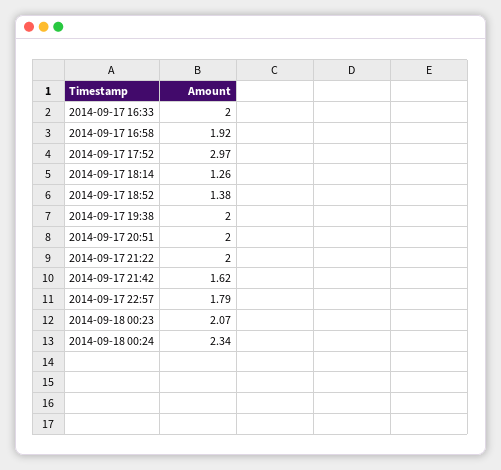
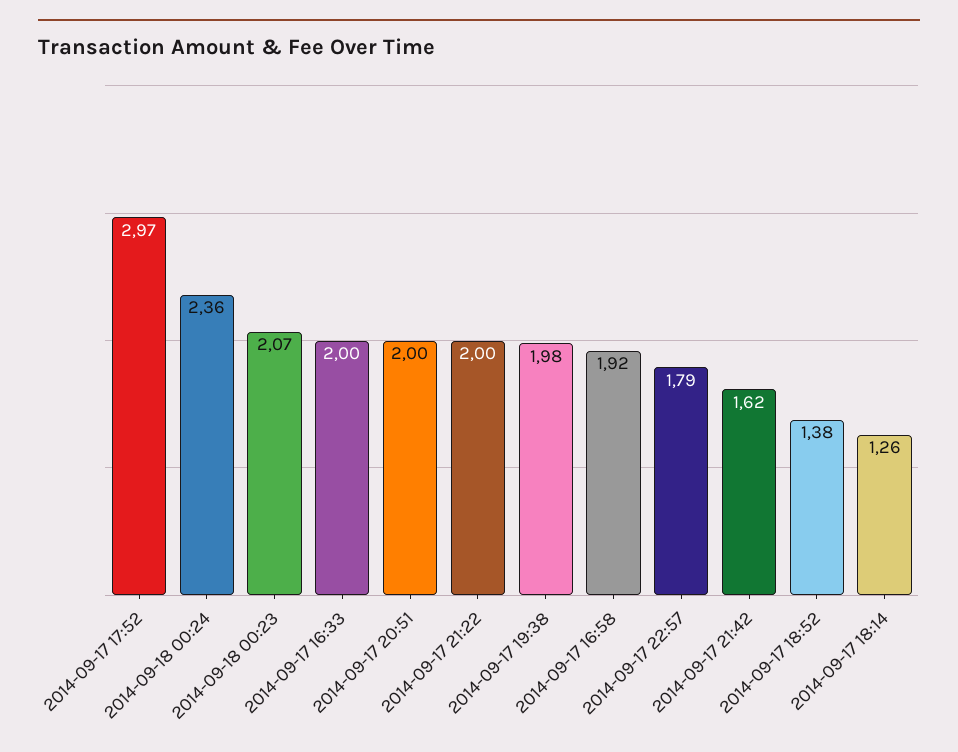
2014-09-17 19:38: 2 -> 1.98
2014-09-18 00:24: 2.34 -> 2.36

